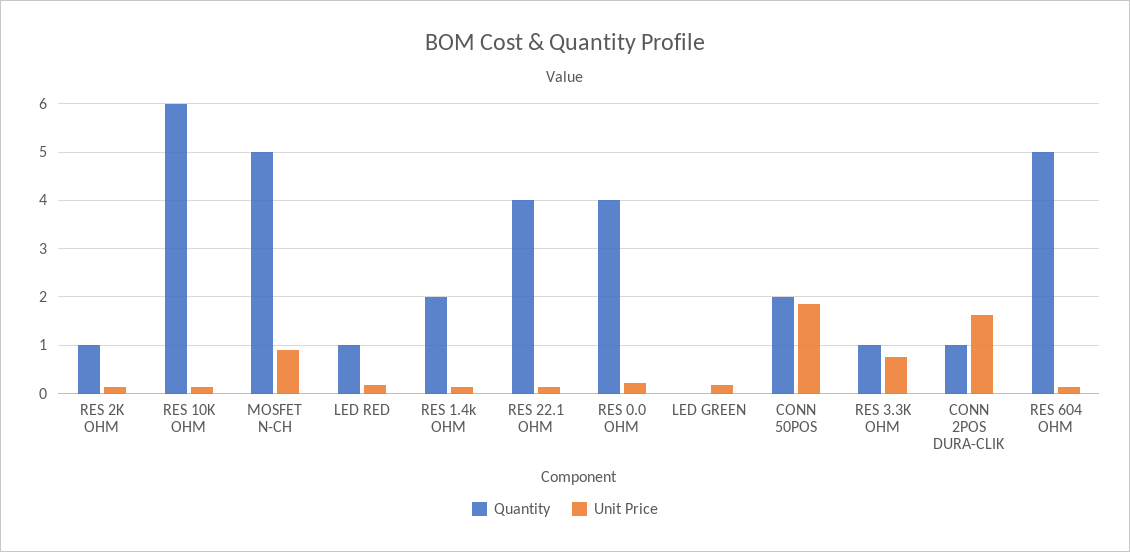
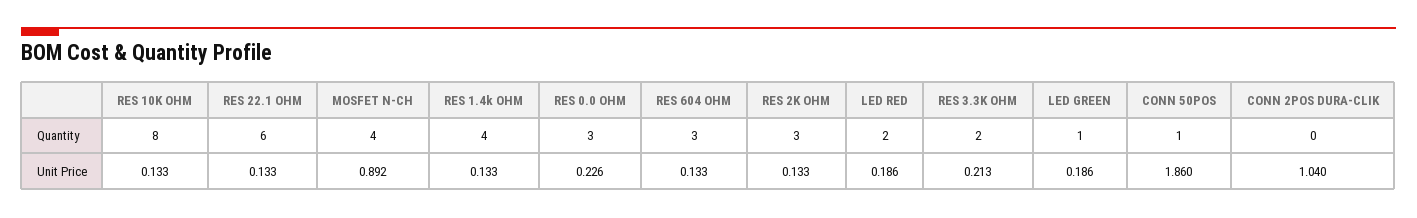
Quantity, RES 2K OHM: 1 -> 3
Quantity, RES 10K OHM: 6 -> 8
Quantity, MOSFET N-CH: 5 -> 4
Quantity, LED RED: 1 -> 2
Quantity, RES 1.4k OHM: 2 -> 4
Quantity, RES 22.1 OHM: 4 -> 6
Quantity, RES 0.0 OHM: 4 -> 3
Quantity, LED GREEN: 0 -> 1
Quantity, CONN 50POS: 2 -> 1
Quantity, RES 3.3K OHM: 1 -> 2
Unit Price, RES 3.3K OHM: 0.8 -> 0.213
Quantity, CONN 2POS DURA-CLIK: 1 -> 0
Unit Price, CONN 2POS DURA-CLIK: 1.6 -> 1.04
Quantity, RES 604 OHM: 5 -> 3

